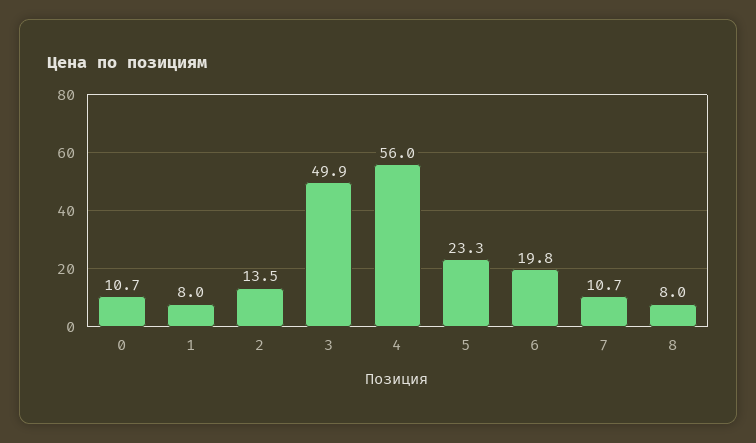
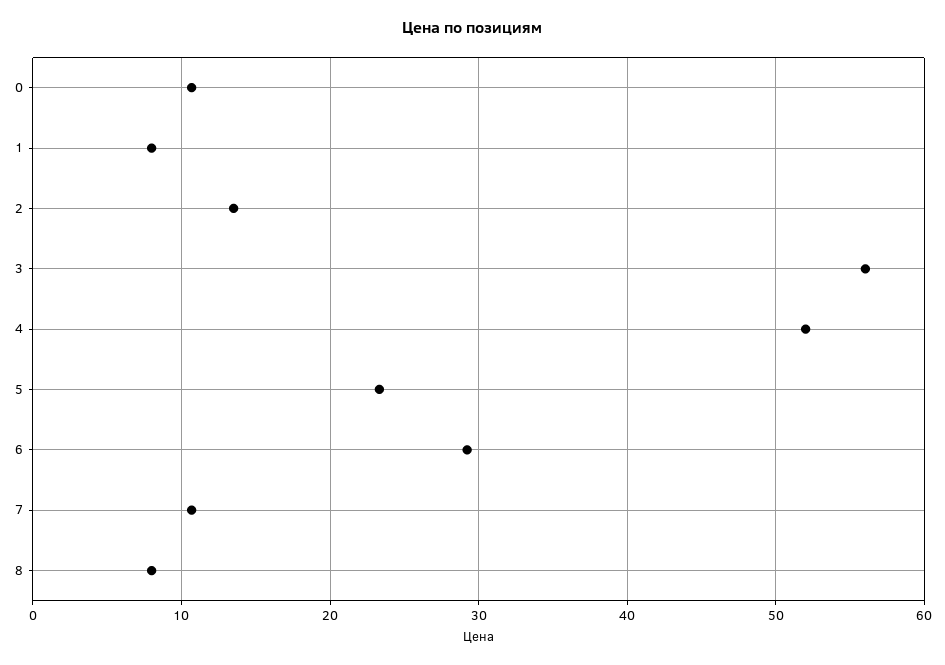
3: 49.9 -> 56
4: 56 -> 52
6: 19.8 -> 29

